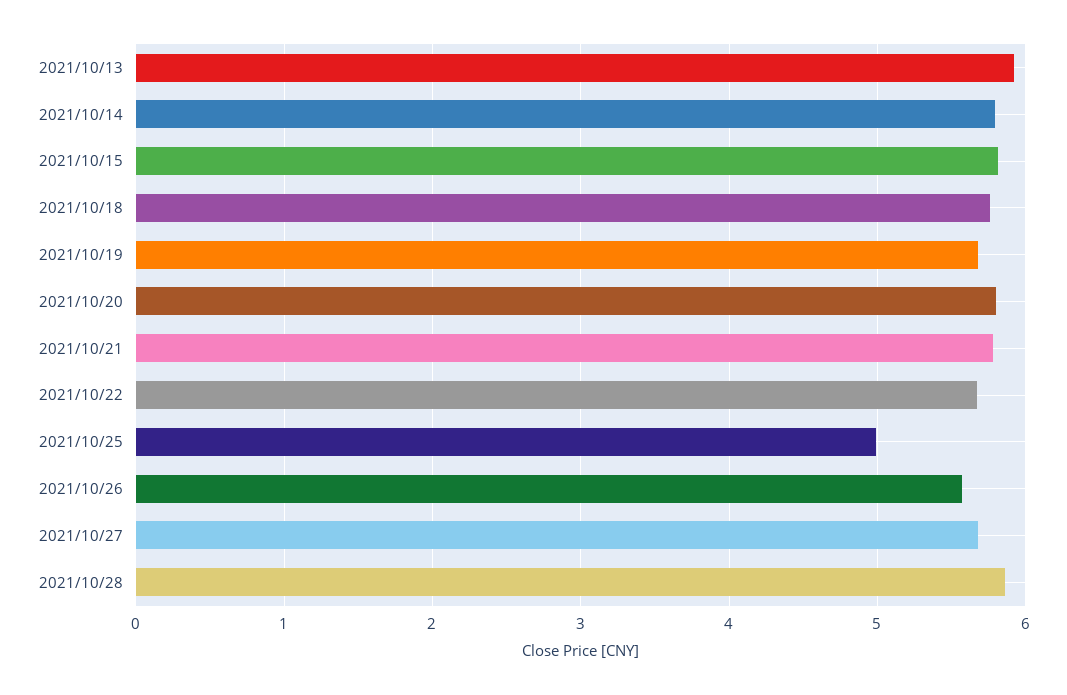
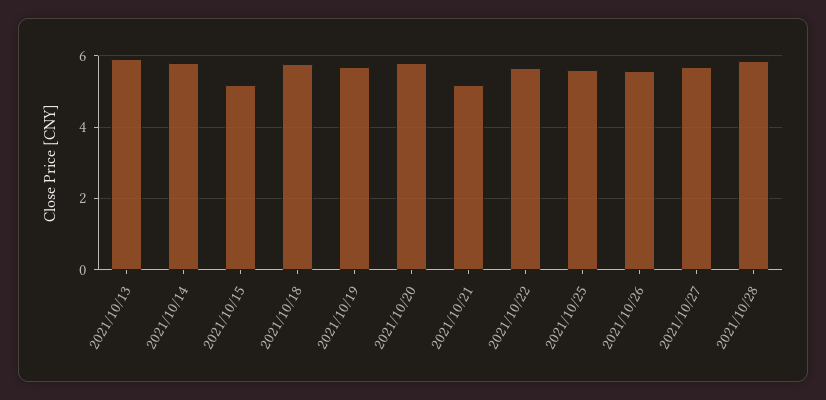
2021/10/15: 5.8 -> 5.2
2021/10/21: 5.8 -> 5.2
2021/10/25: 5 -> 5.6

